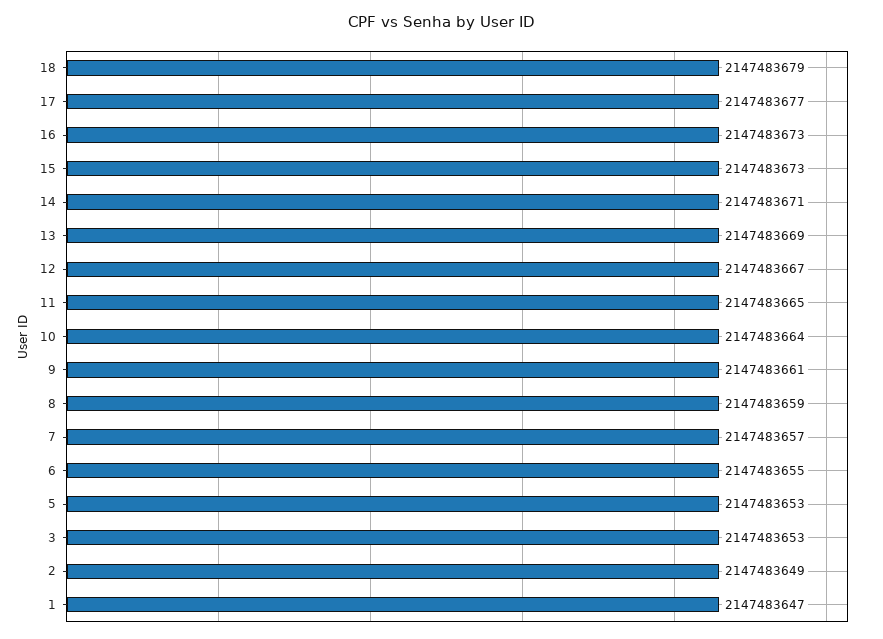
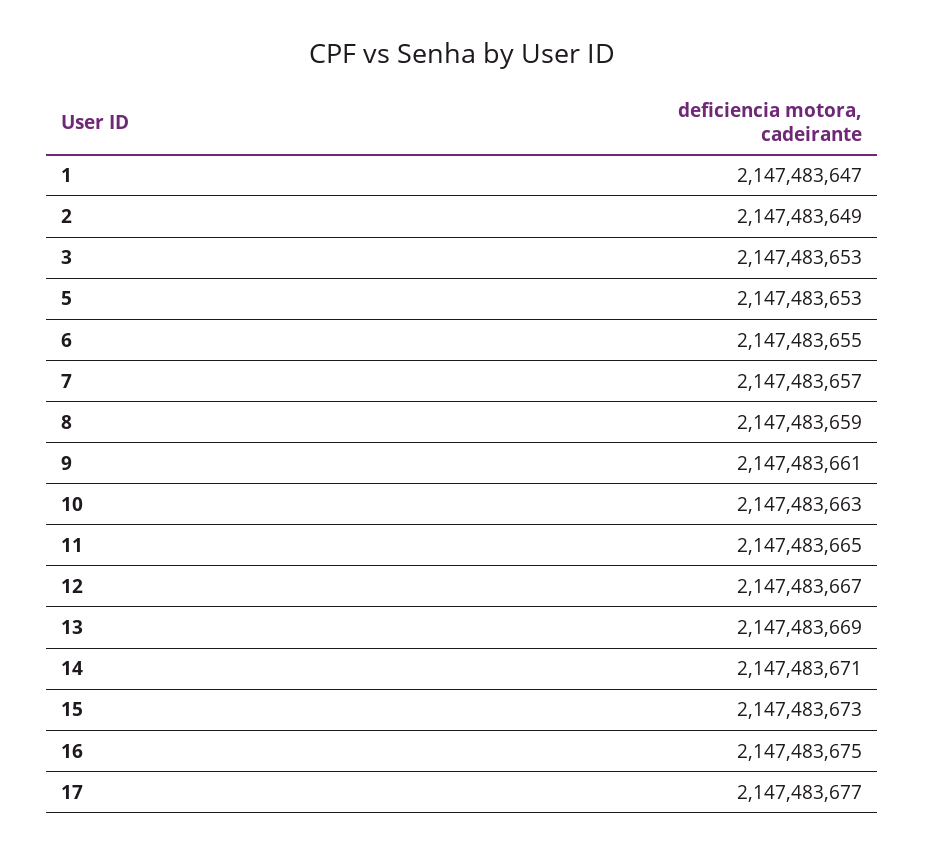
18: 2147483679 -> none
16: 2147483673 -> 2147483675
10: 2147483664 -> 2147483663

